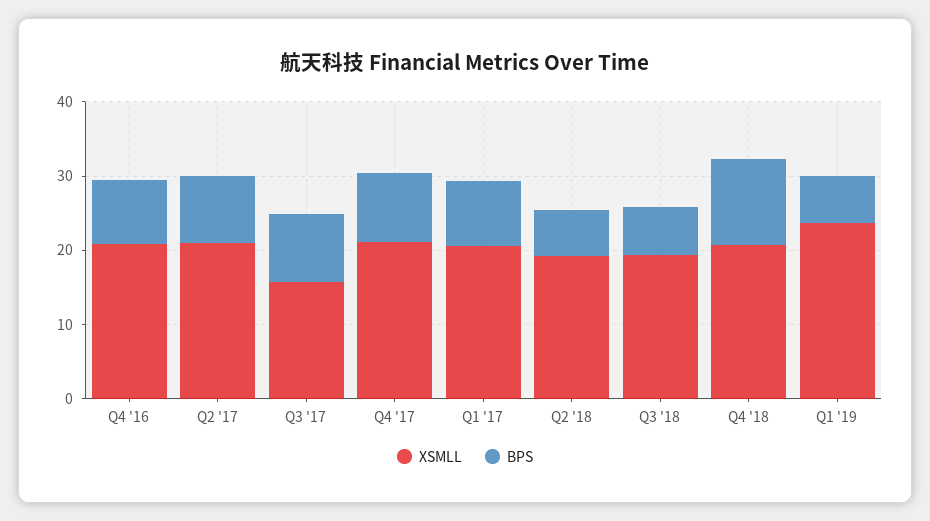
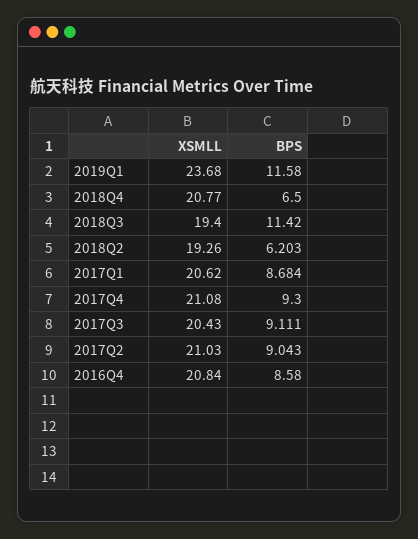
XSMLL, Q3 '17: 16 -> 20.43
BPS, Q3 '18: 6 -> 11.42
BPS, Q4 '18: 12 -> 6.5
BPS, Q1 '19: 6 -> 11.58

